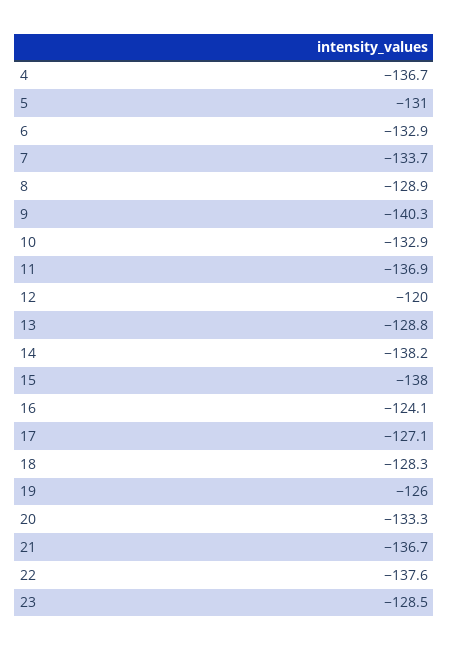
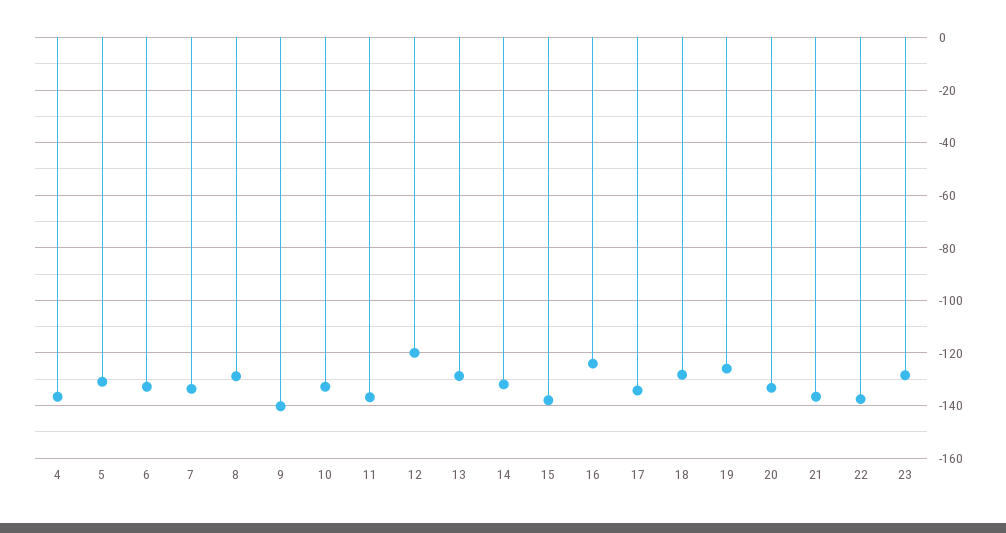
14: -138.2 -> -132.5
17: -127.1 -> -135

